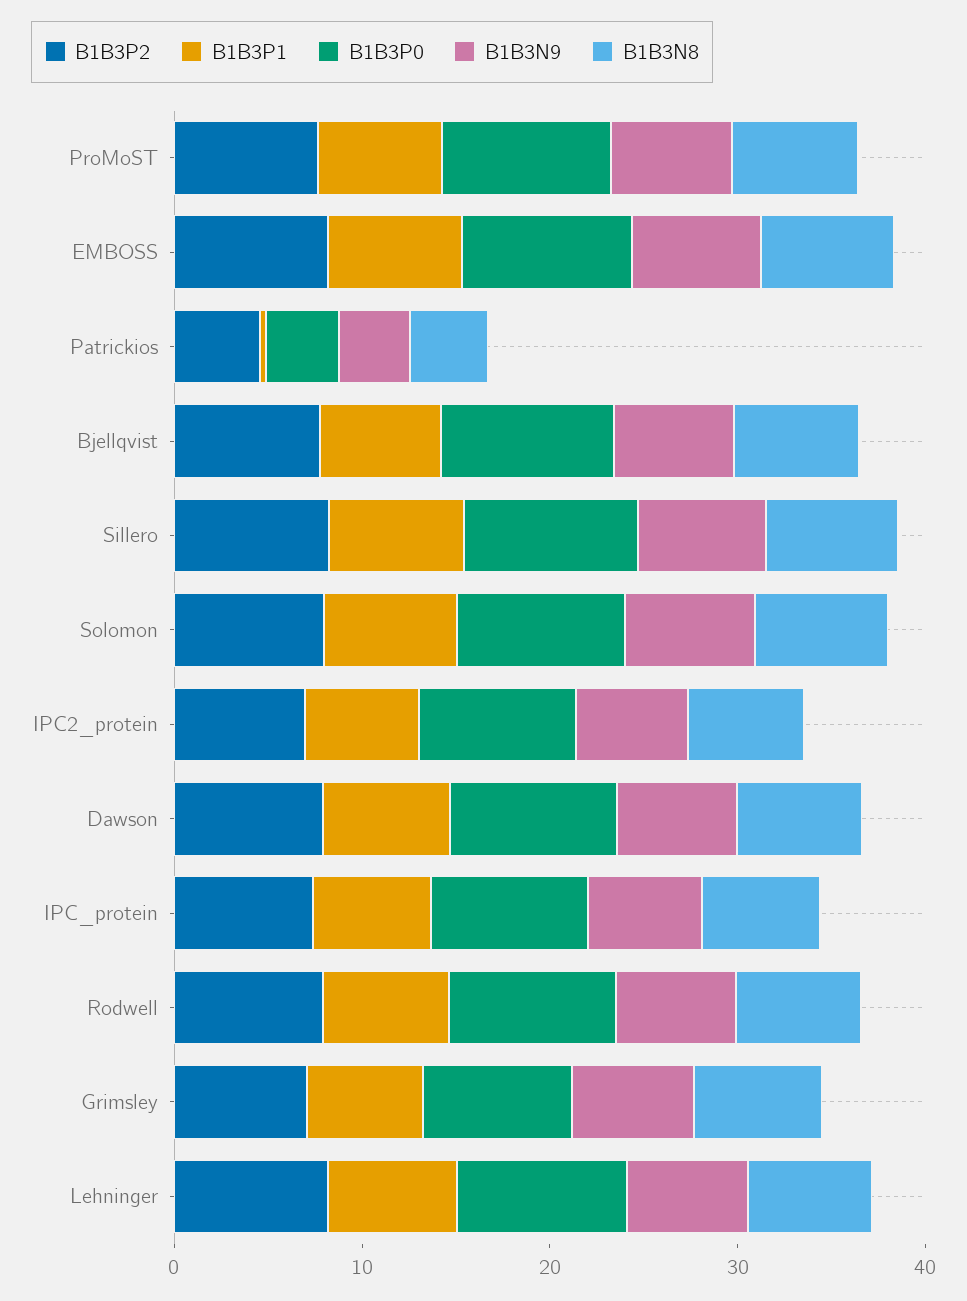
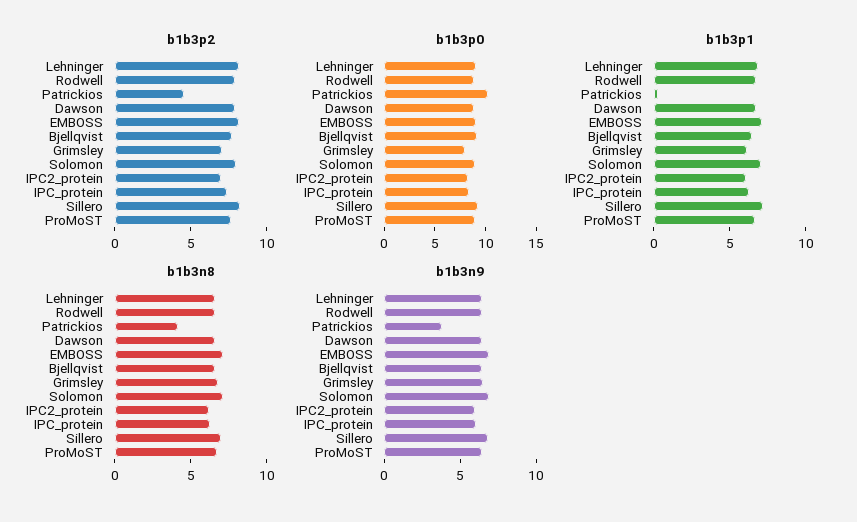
B1B3P0, Patrickios: 4 -> 10

